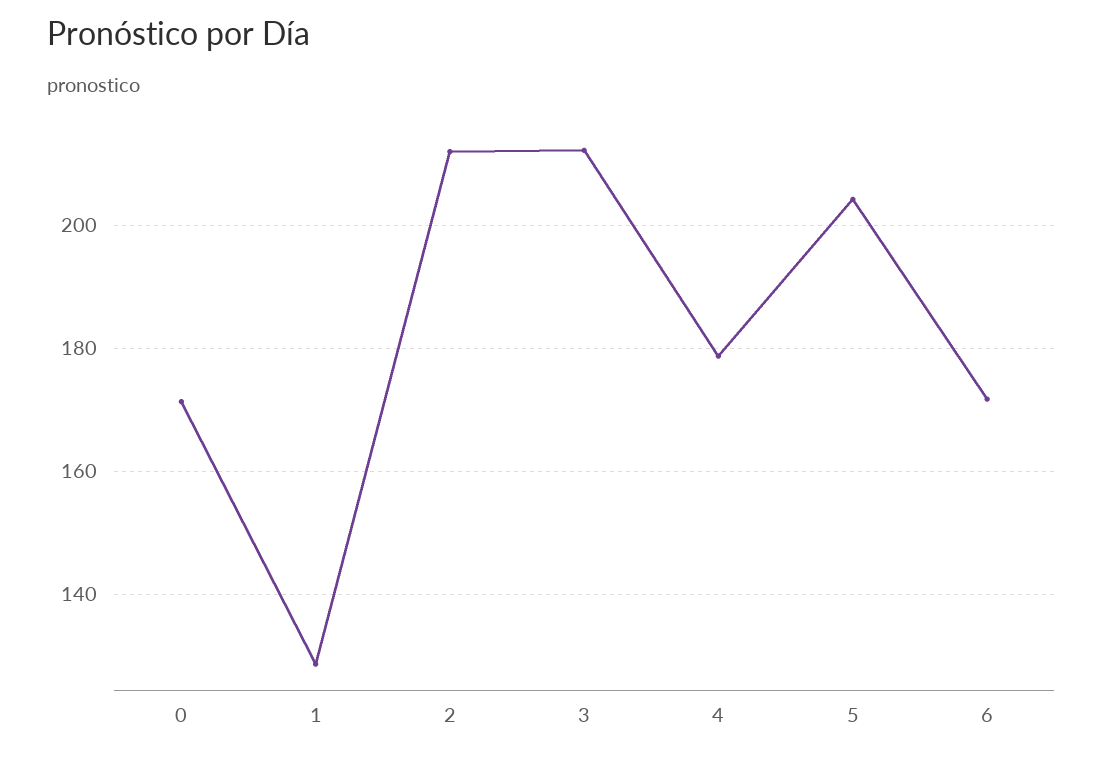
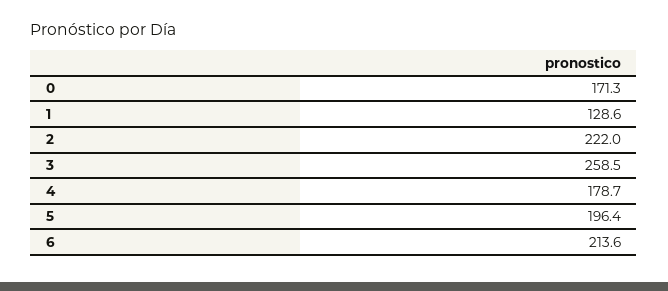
2: 212 -> 222
3: 212 -> 258.5
5: 204 -> 196.4
6: 172 -> 213.6

